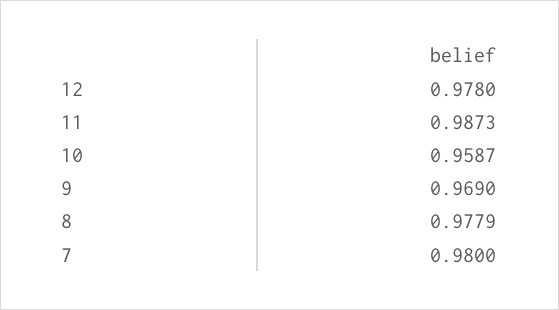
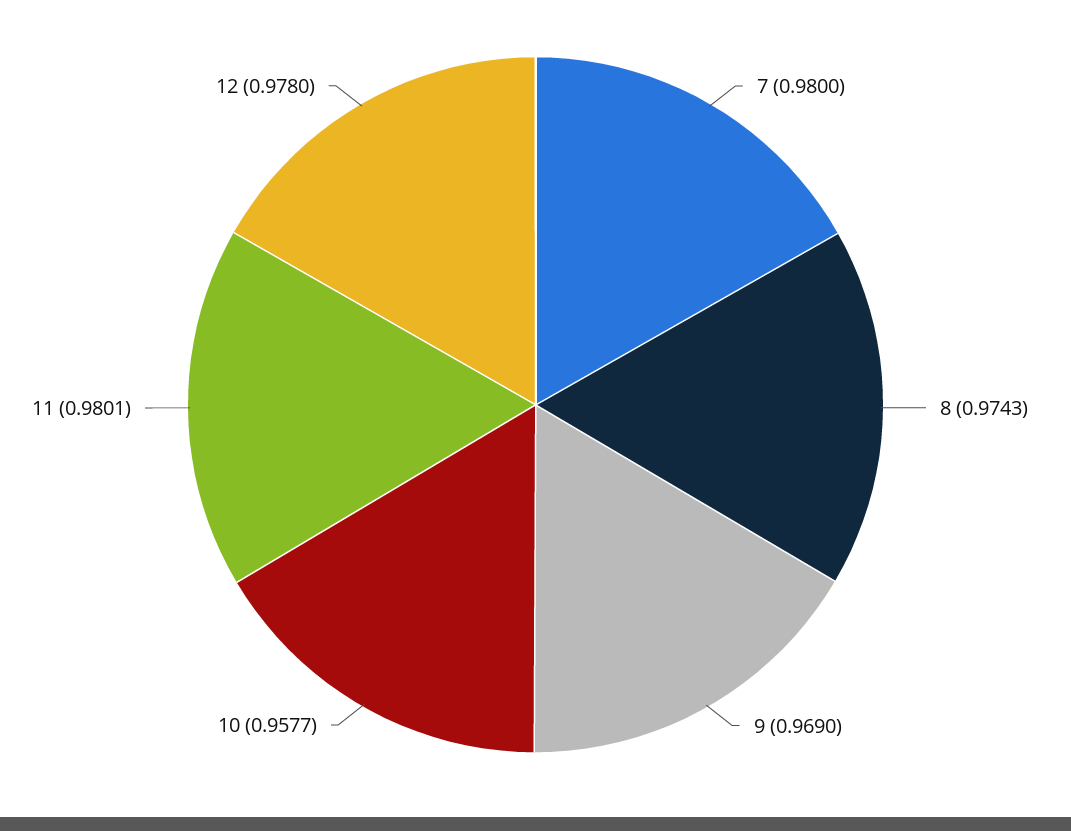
11: 0.9873 -> 0.9801
10: 0.9587 -> 0.9577
8: 0.9779 -> 0.9743

